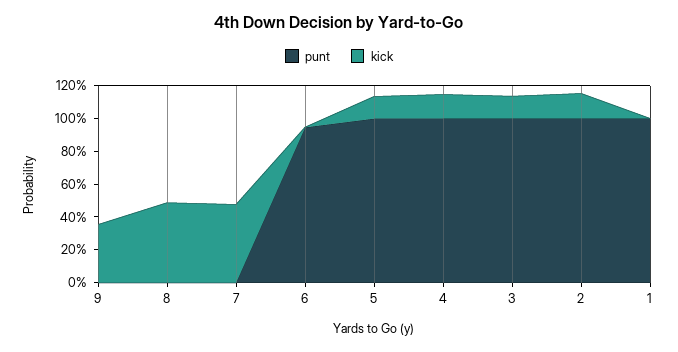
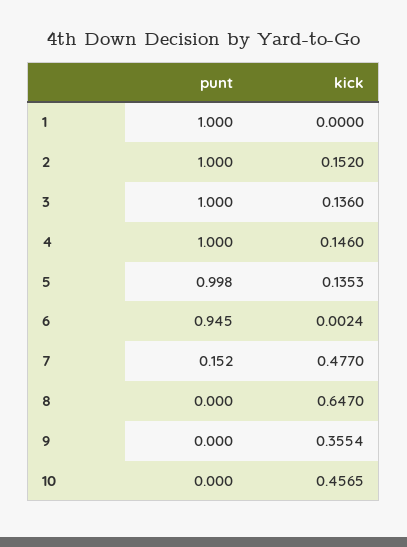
kick, 8: 0.5 -> 0.647
punt, 7: 0 -> 0.152
punt, 10: none -> 0
kick, 10: none -> 0.4565

